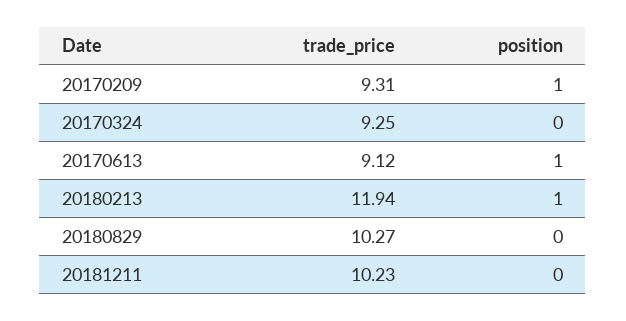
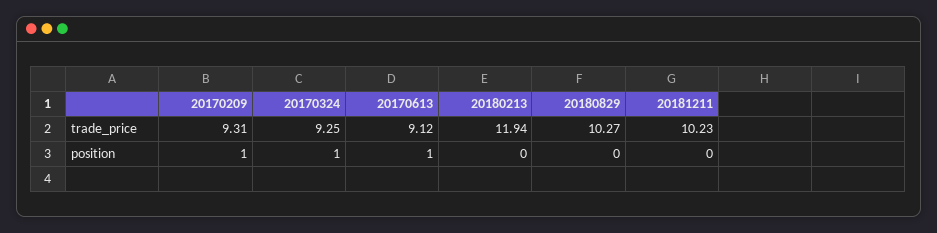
position, 20170324: 0 -> 1
position, 20180213: 1 -> 0

